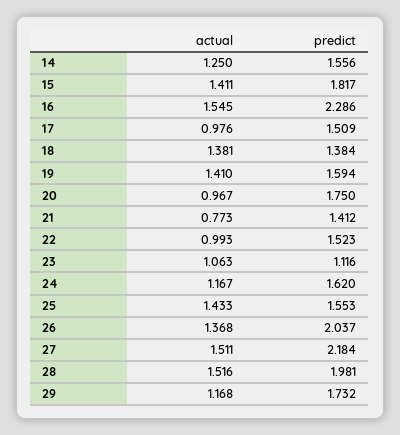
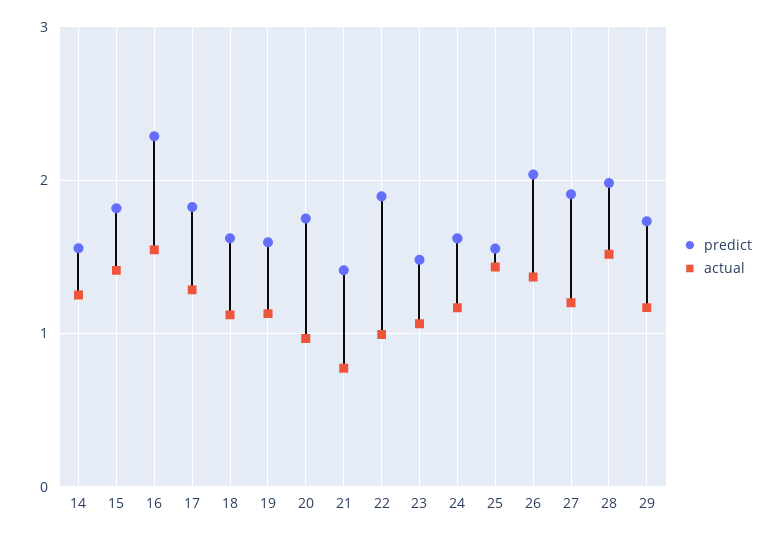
actual, 17: 0.976 -> 1.3
predict, 17: 1.509 -> 1.8
actual, 18: 1.381 -> 1.1
predict, 18: 1.384 -> 1.6
actual, 19: 1.41 -> 1.1
predict, 22: 1.523 -> 1.9
predict, 23: 1.116 -> 1.5
actual, 27: 1.511 -> 1.2
predict, 27: 2.184 -> 1.9

